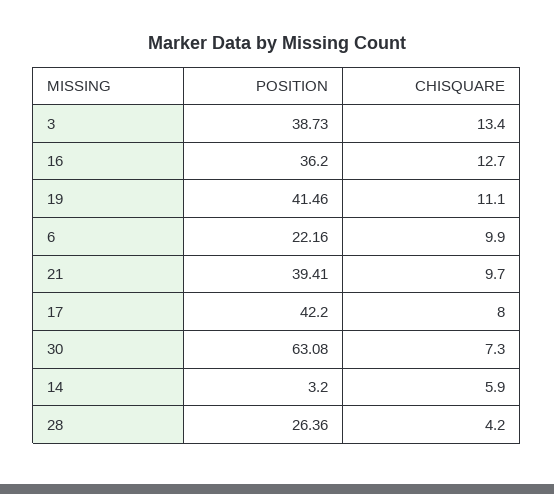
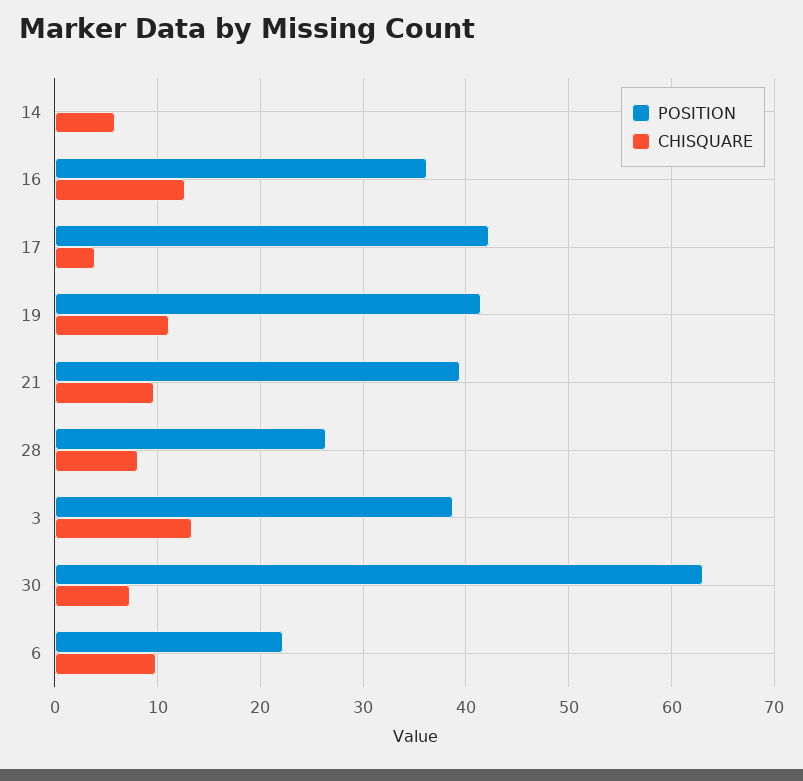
CHISQUARE, 17: 8 -> 4
POSITION, 14: 3.2 -> 0
CHISQUARE, 28: 4.2 -> 8

